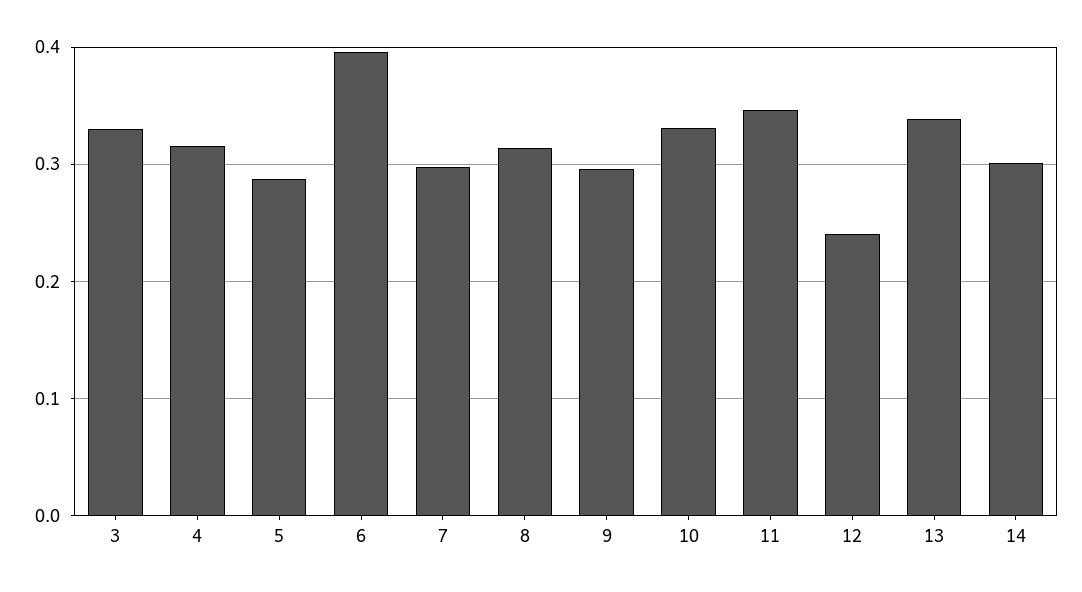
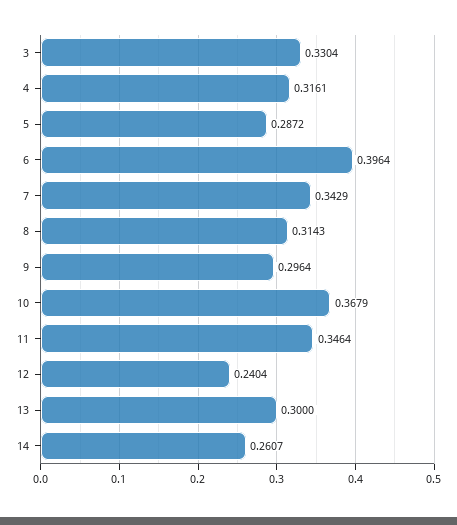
7: 0.3 -> 0.3429
10: 0.33 -> 0.3679
13: 0.34 -> 0.3
14: 0.3 -> 0.2607

